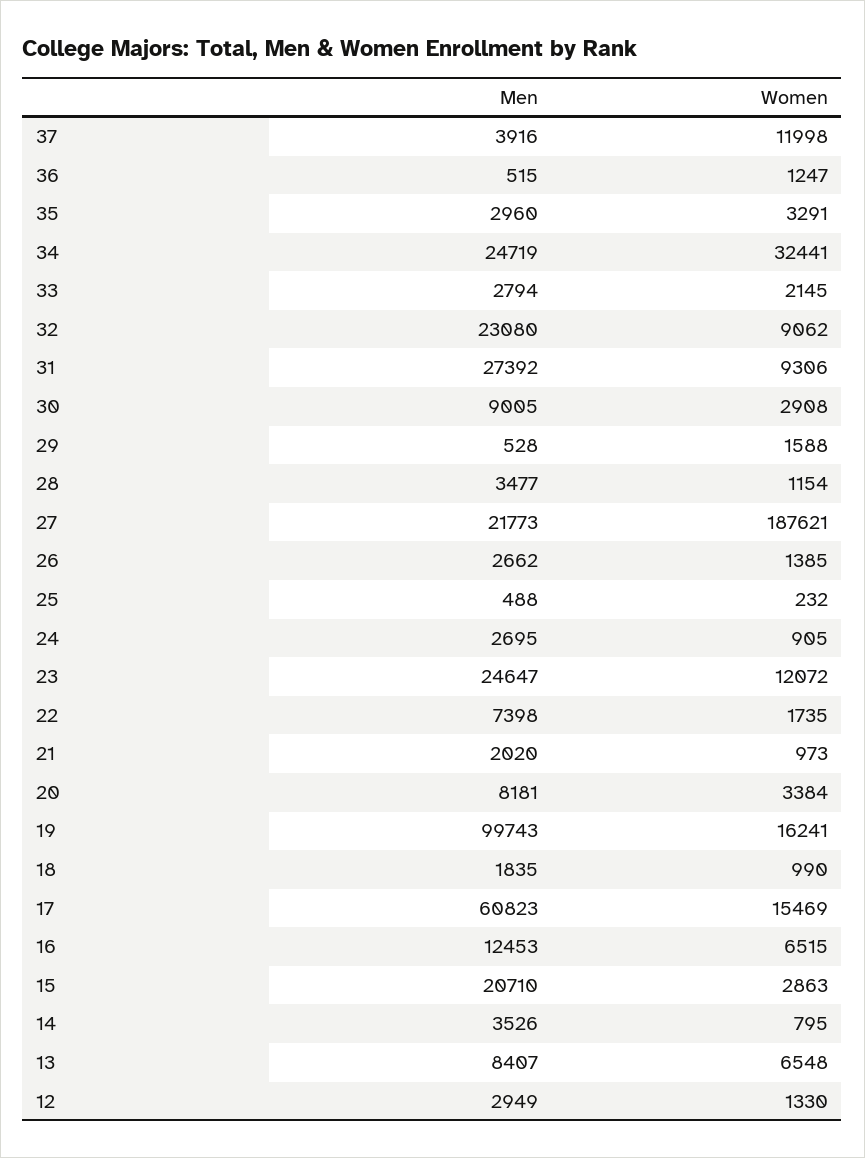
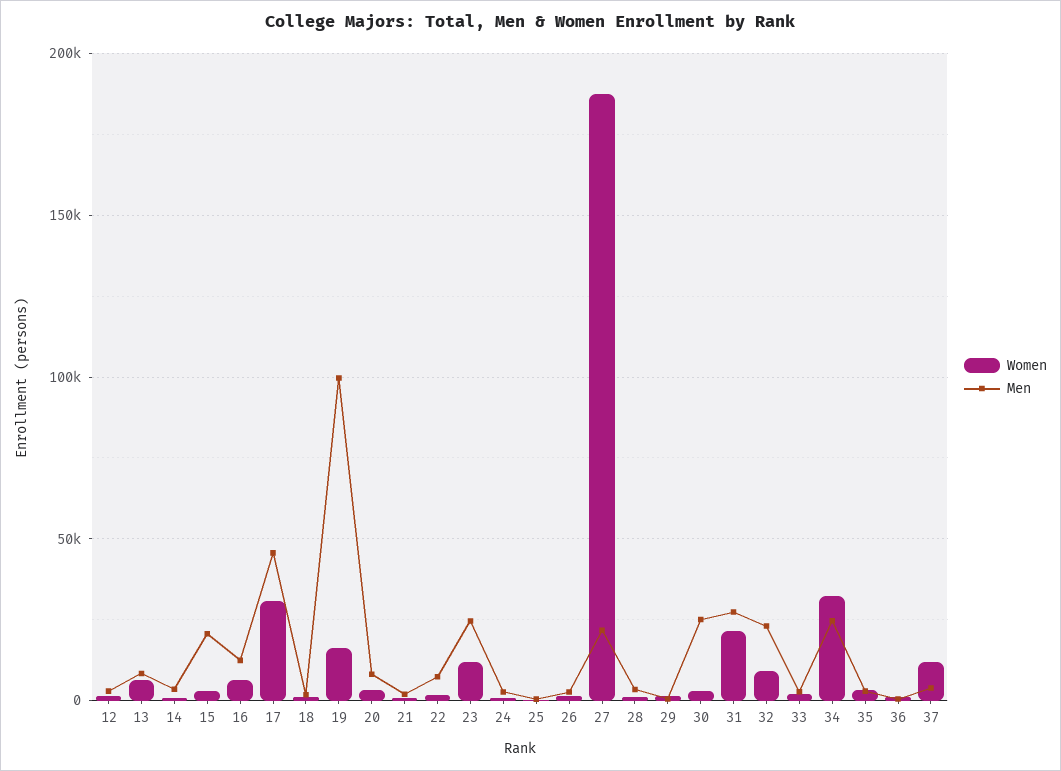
Women, 31: 9306 -> 20000
Men, 30: 9005 -> 25000
Men, 17: 60823 -> 45000
Women, 17: 15469 -> 30000

